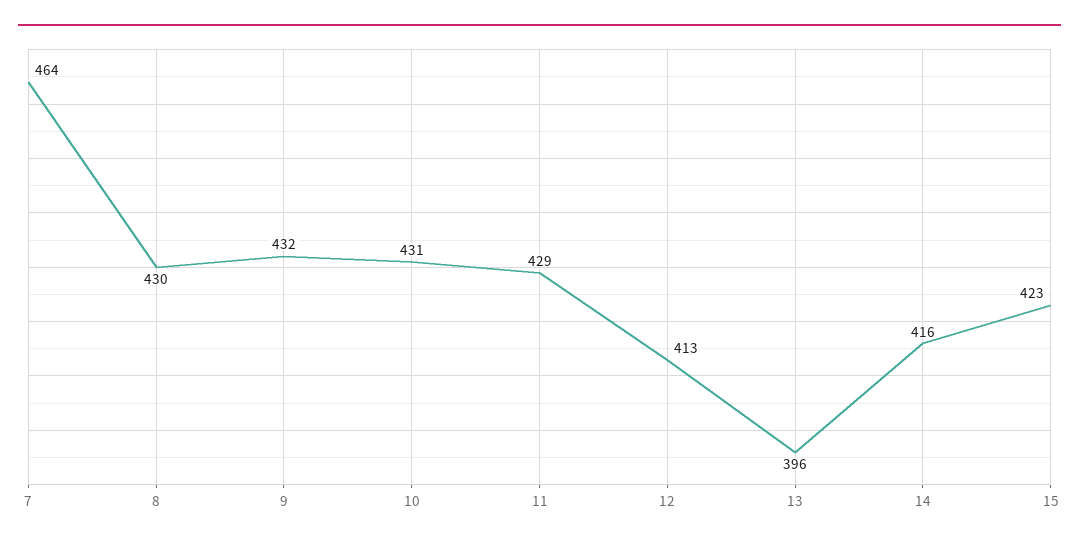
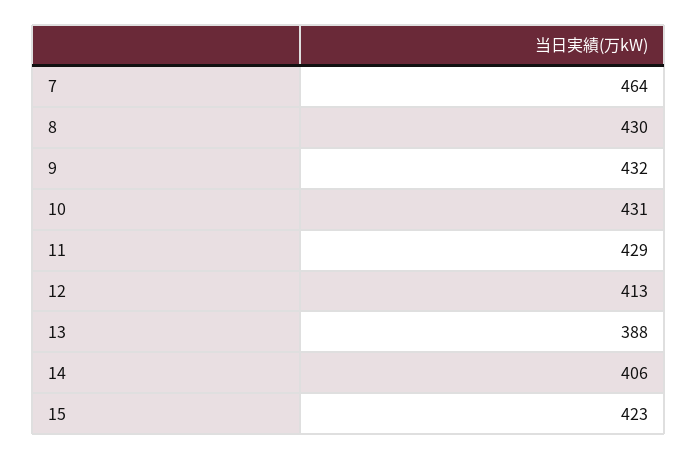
13: 396 -> 388
14: 416 -> 406

